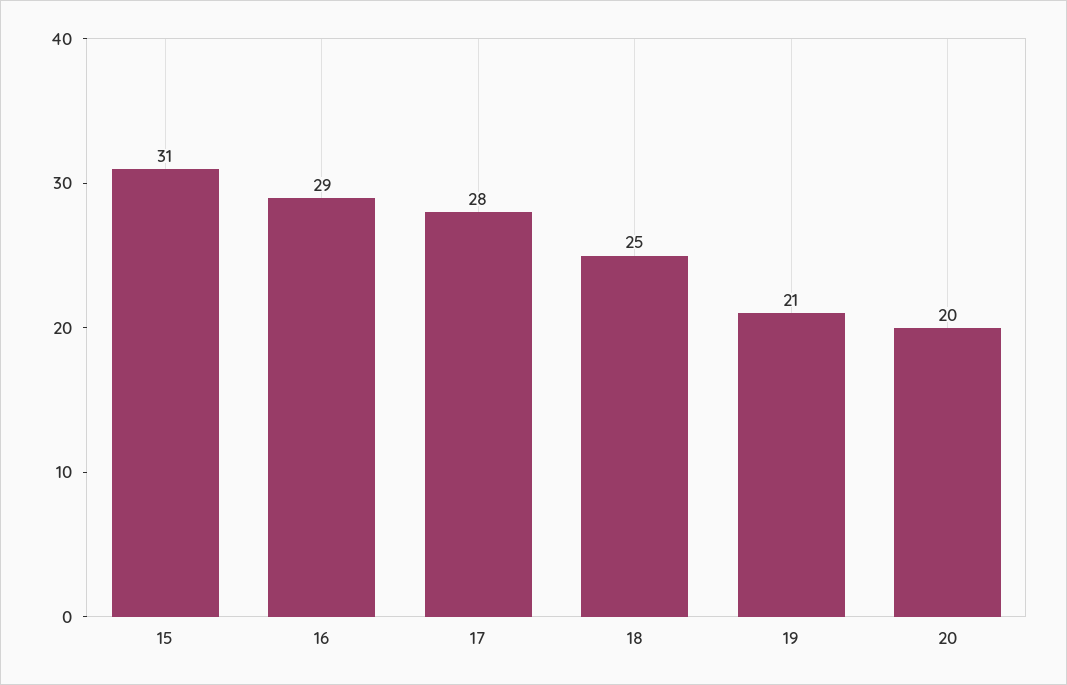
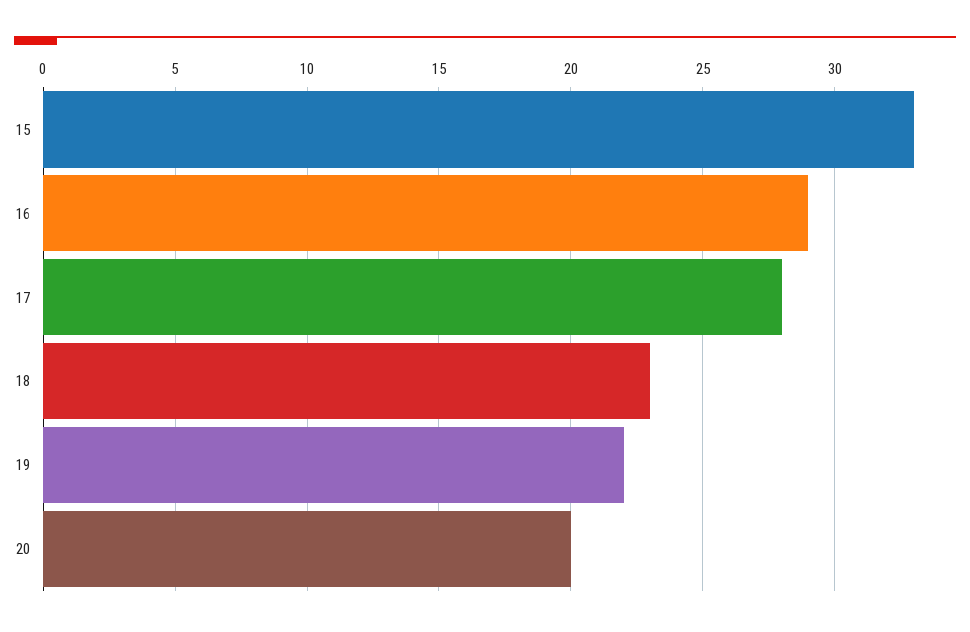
15: 31 -> 33
18: 25 -> 23
19: 21 -> 22

